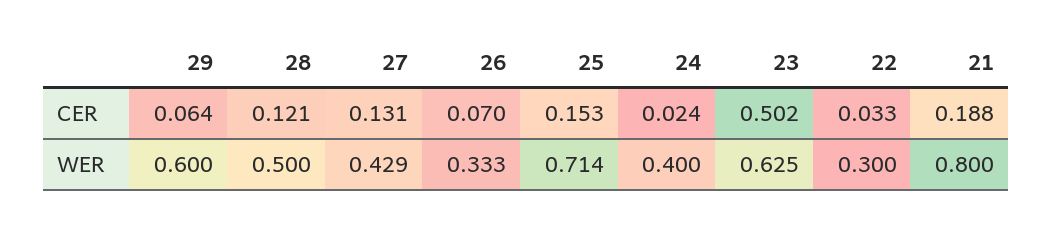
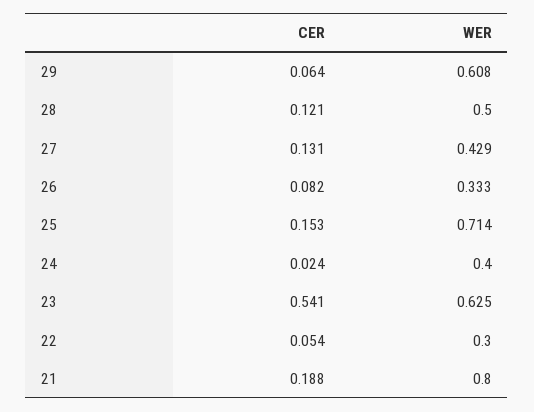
26, CER: 0.07 -> 0.082
23, CER: 0.502 -> 0.541
22, CER: 0.033 -> 0.054
29, WER: 0.6 -> 0.608

